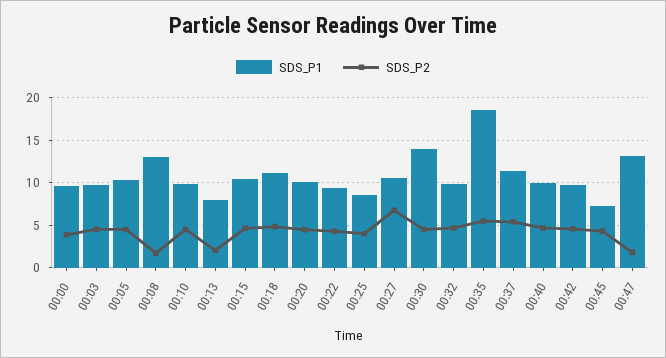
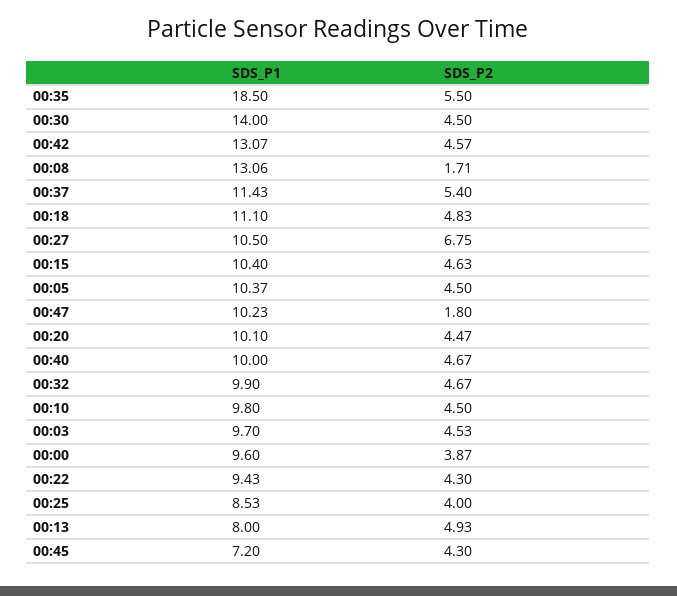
SDS_P2, 00:13: 2 -> 4.93
SDS_P1, 00:42: 10 -> 13.07
SDS_P1, 00:47: 13 -> 10.23

